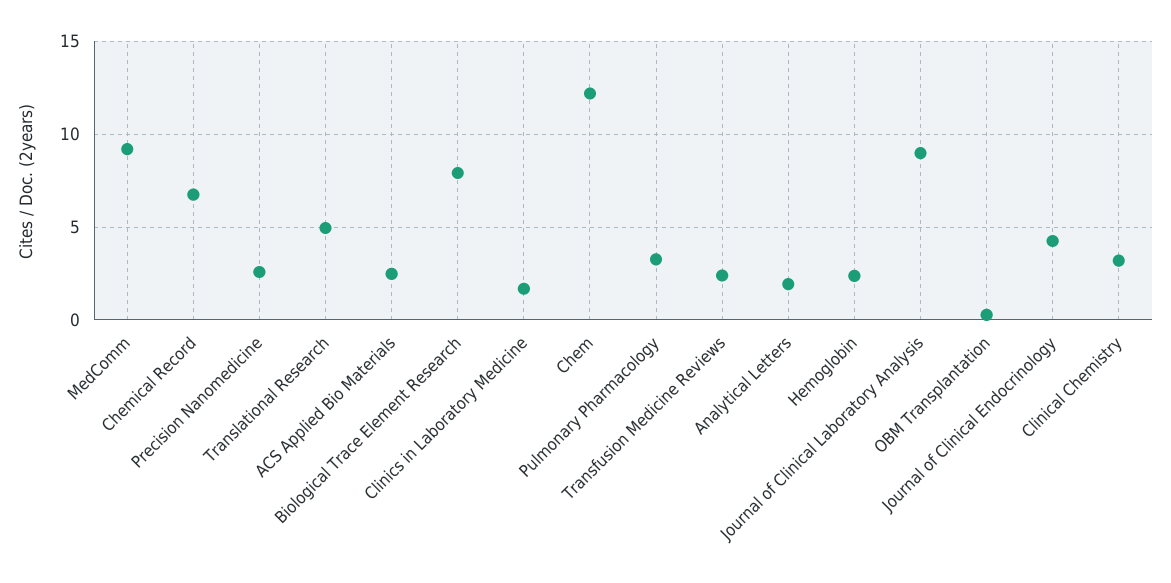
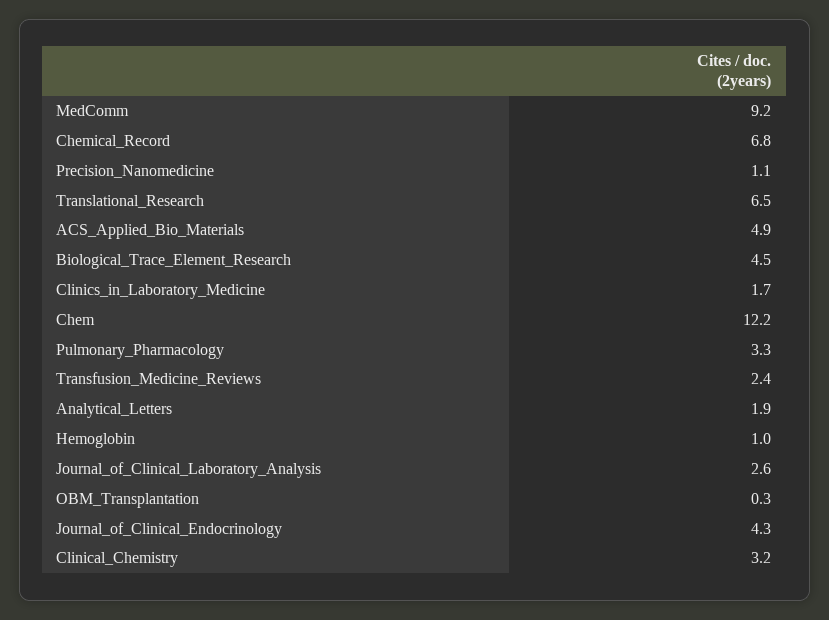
Precision Nanomedicine: 2.5 -> 1.1
Translational Research: 5 -> 6.5
ACS Applied Bio Materials: 2.5 -> 4.9
Biological Trace Element Research: 8 -> 4.5
Hemoglobin: 2.5 -> 1
Journal of Clinical Laboratory Analysis: 9 -> 2.6

